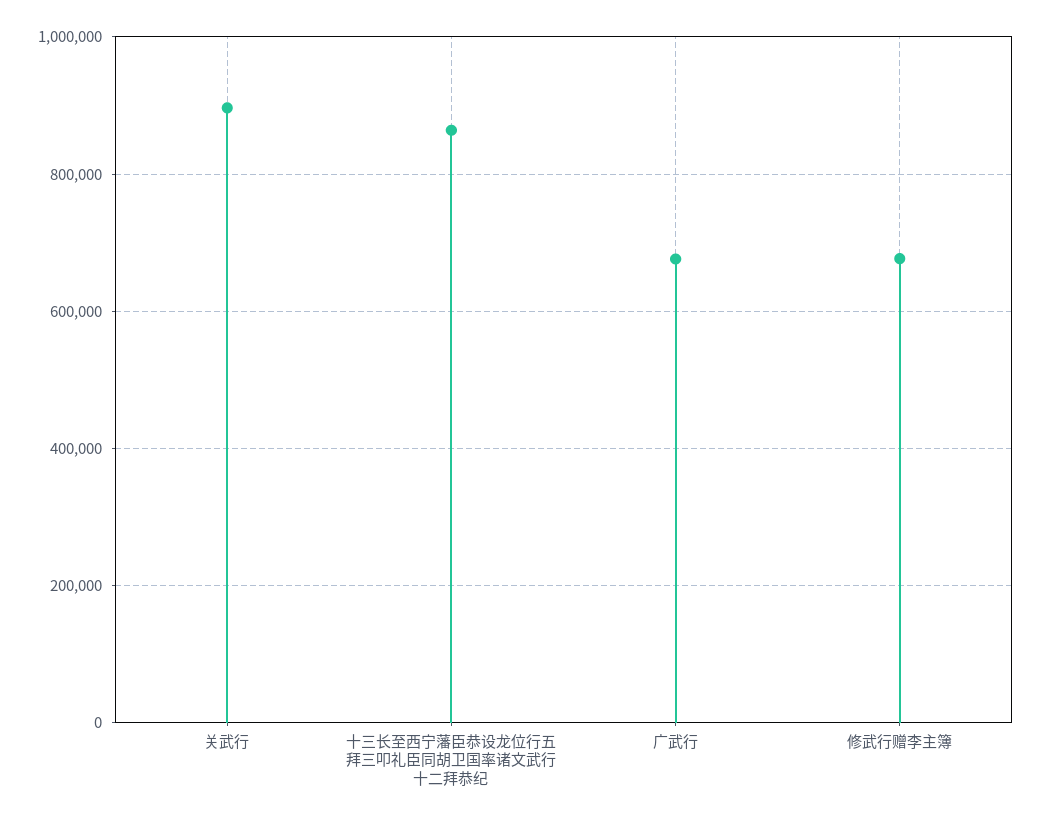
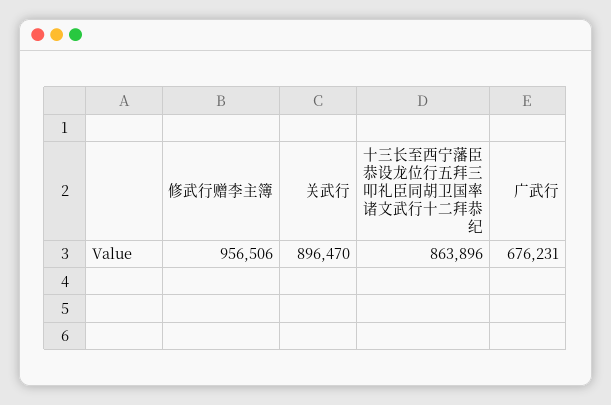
修武行赠李主簿: 680000 -> 956506

